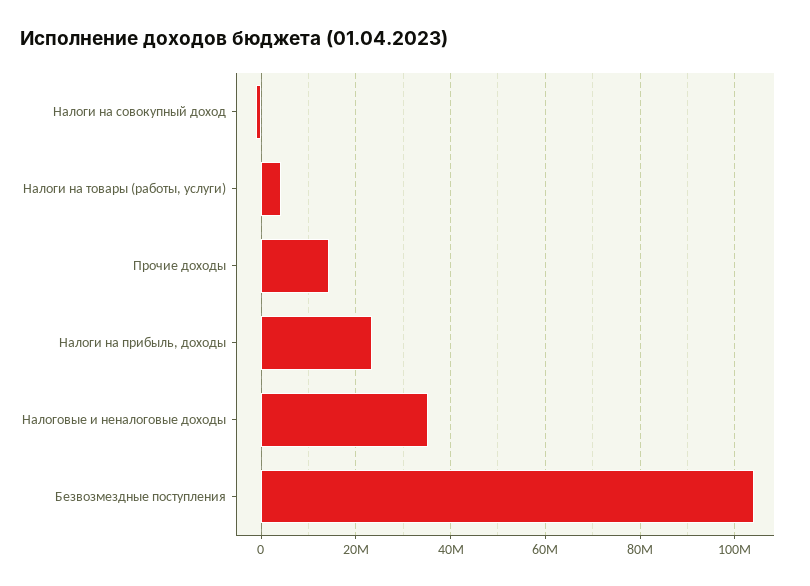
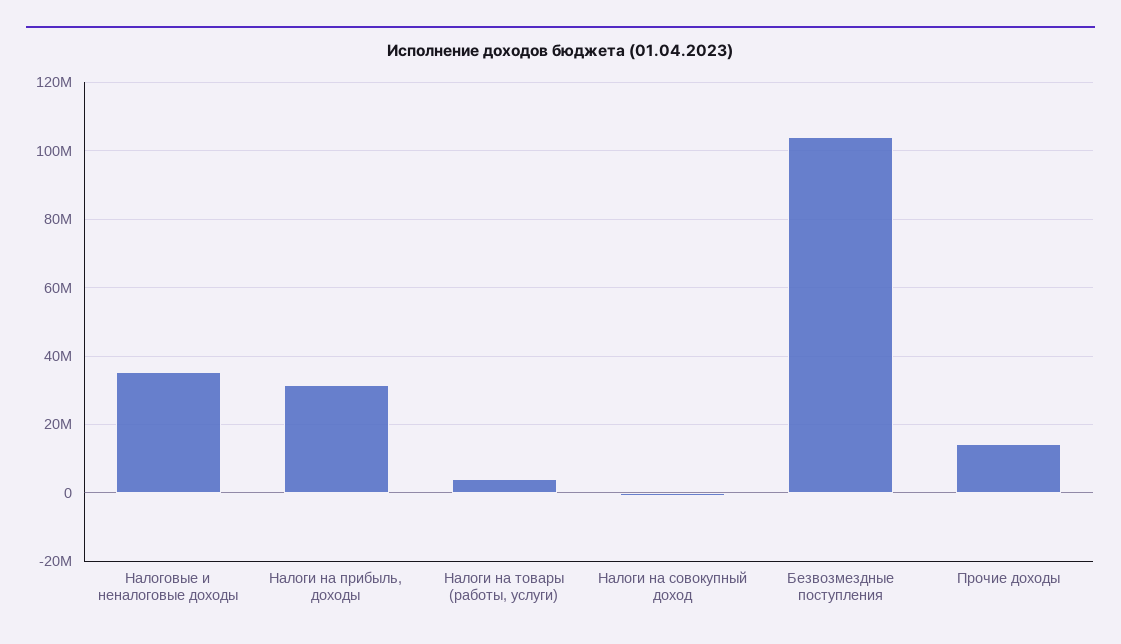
Налоги на прибыль, доходы: 24000000 -> 32000000

